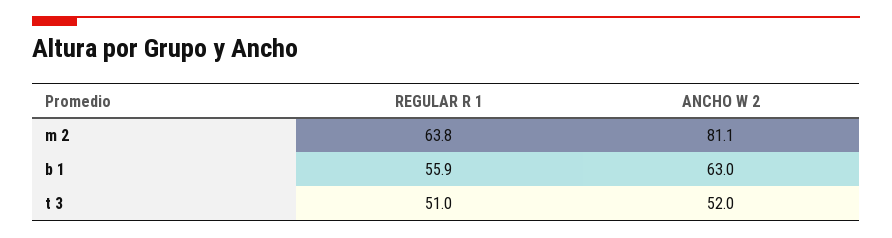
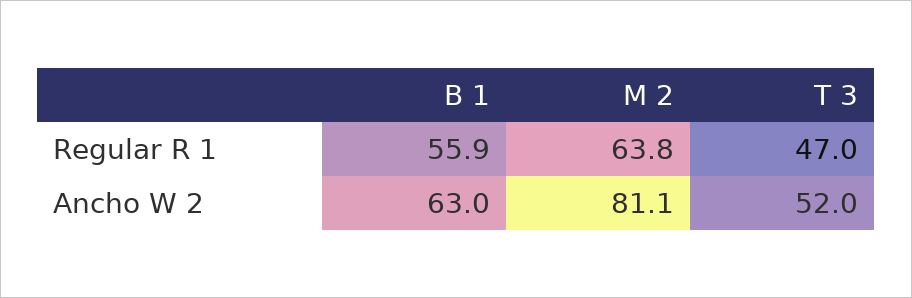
REGULAR R 1, t 3: 51 -> 47

